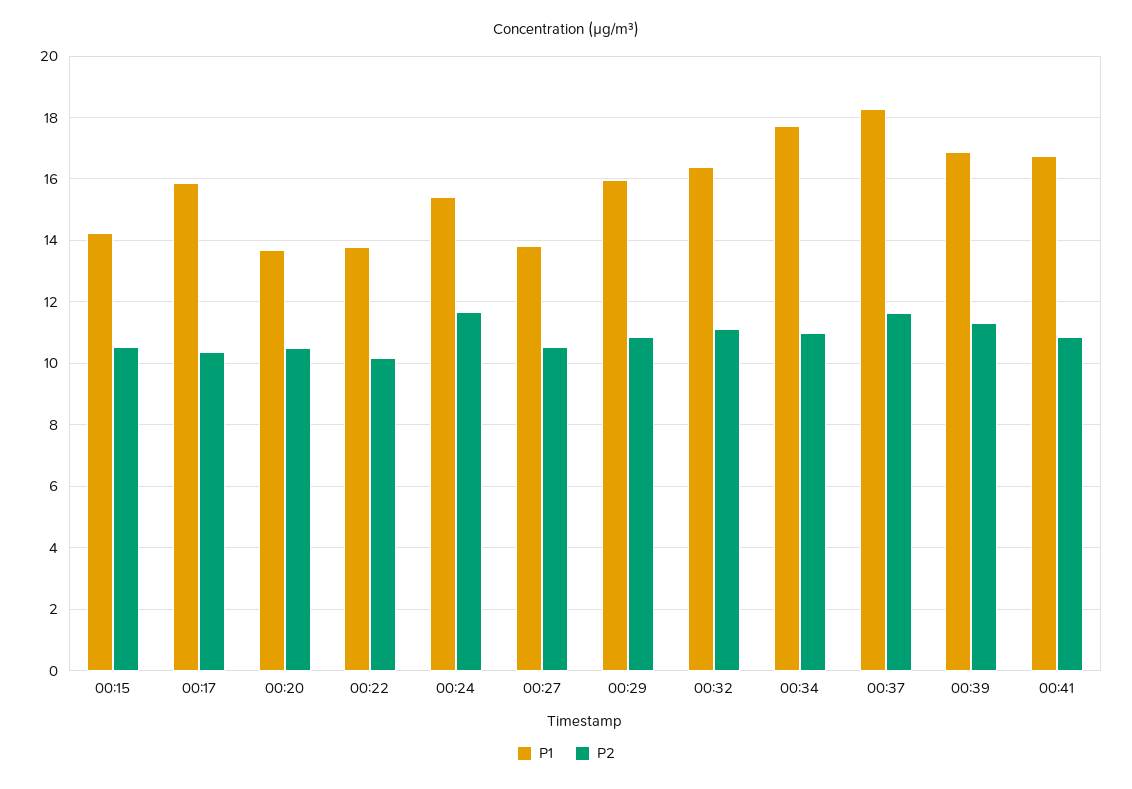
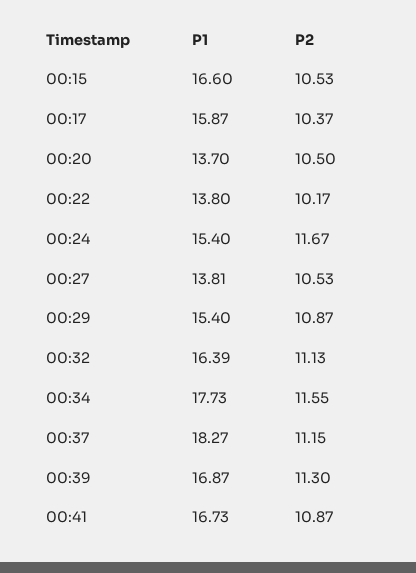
P1, 00:15: 14.2 -> 16.6
P1, 00:29: 16 -> 15.4
P2, 00:34: 11 -> 11.55
P2, 00:37: 11.6 -> 11.15

